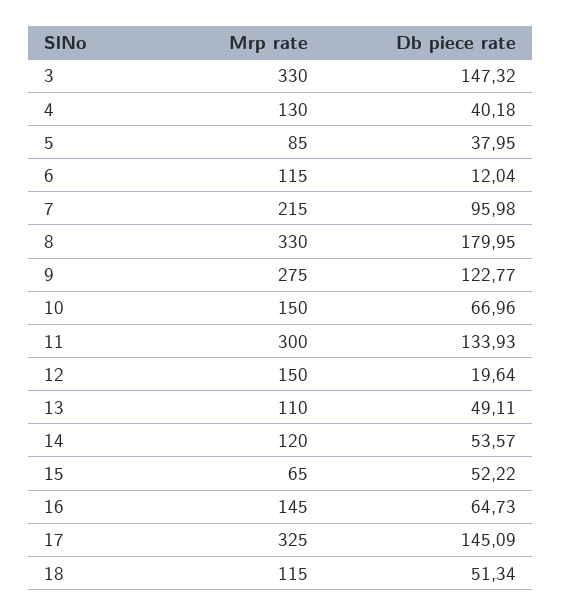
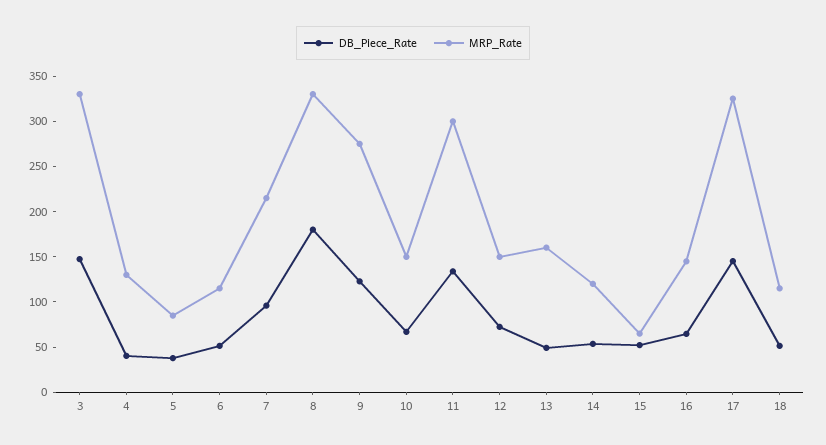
Db piece rate, 6: 12.04 -> 50
Db piece rate, 12: 19.64 -> 70
Mrp rate, 13: 110 -> 160

